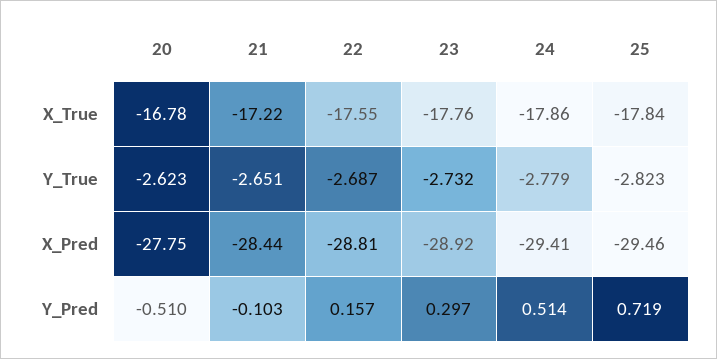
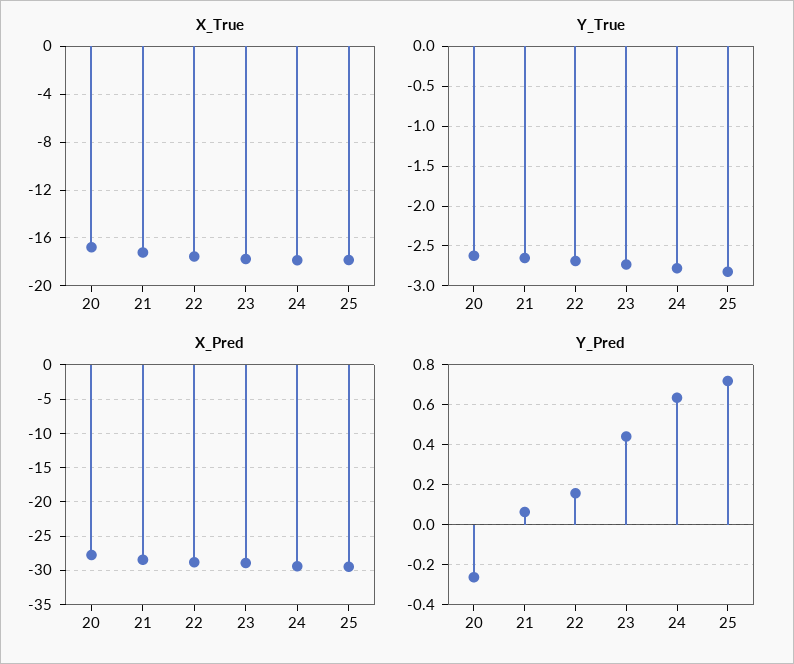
Y_Pred, 20: -0.51 -> -0.25
Y_Pred, 21: -0.103 -> 0.05
Y_Pred, 23: 0.297 -> 0.45
Y_Pred, 24: 0.514 -> 0.65

